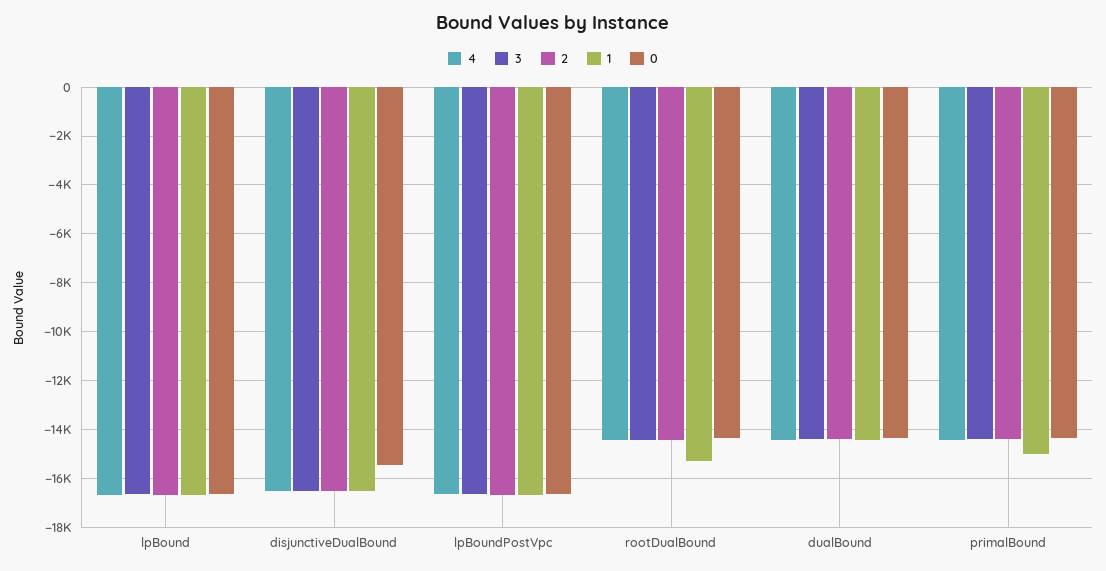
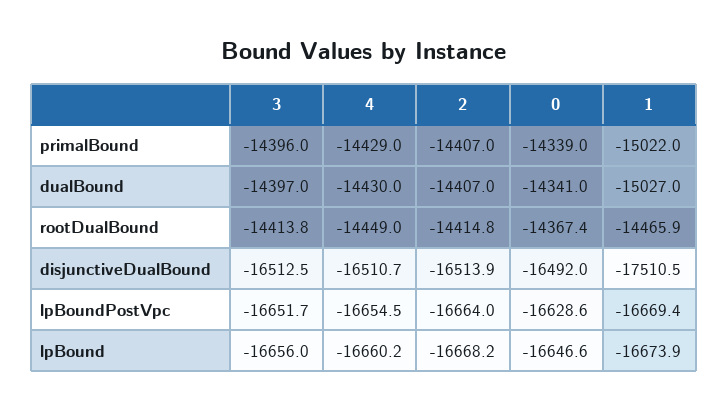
1, disjunctiveDualBound: -16500 -> -17510.5
0, disjunctiveDualBound: -15500 -> -16492
1, rootDualBound: -15250 -> -14465.9
1, dualBound: -14500 -> -15027

